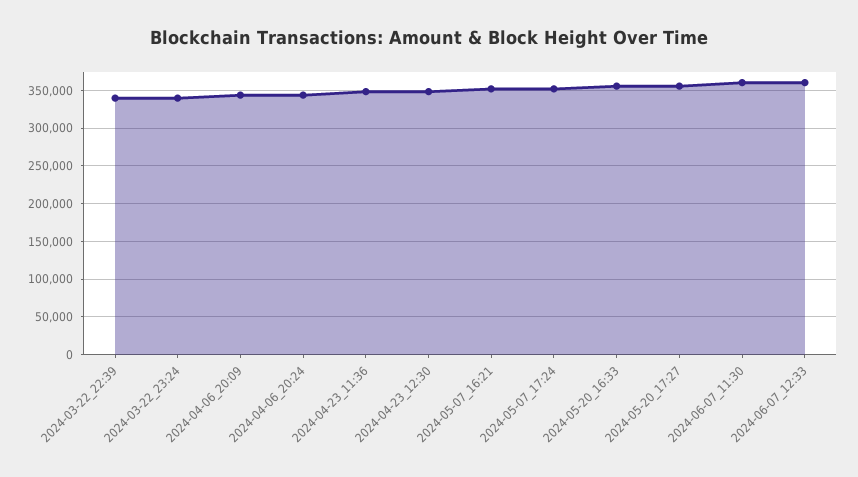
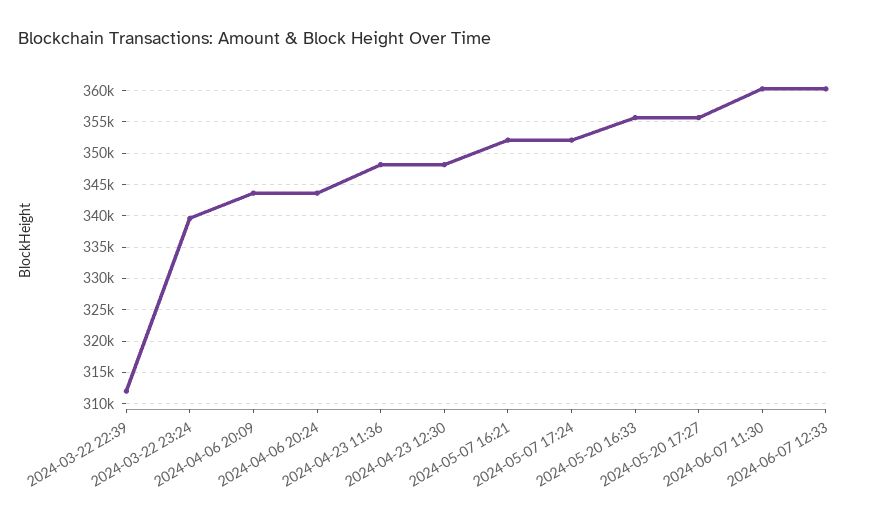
2024-03-22_22:39: 340000 -> 312000

